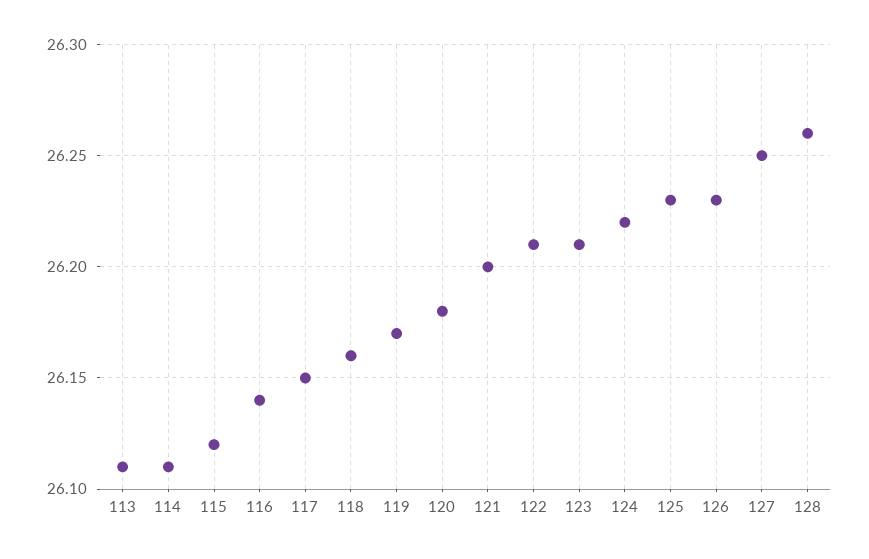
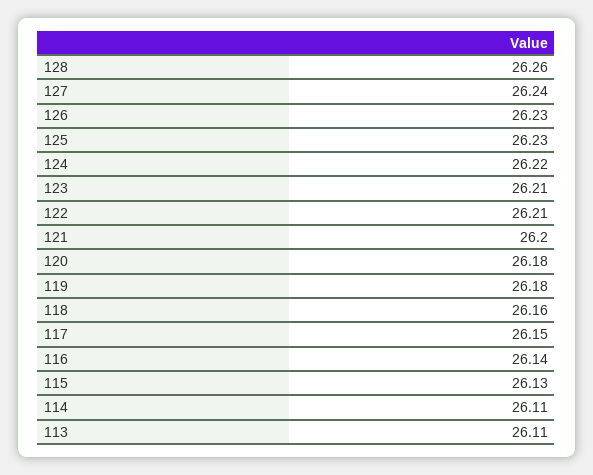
115: 26.12 -> 26.13
119: 26.17 -> 26.18
127: 26.25 -> 26.24

